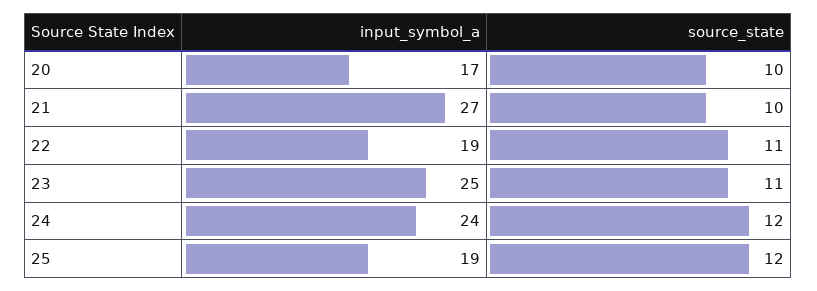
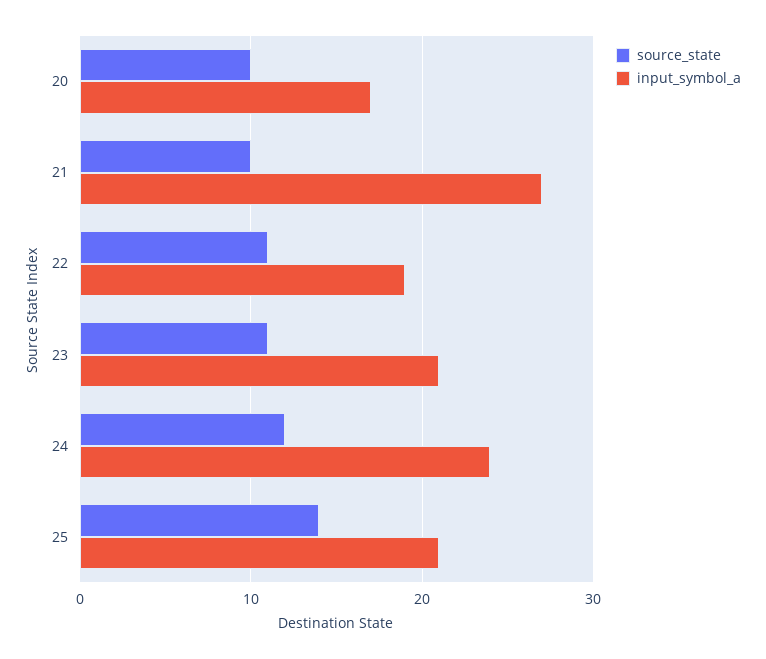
input_symbol_a, 23: 25 -> 21
input_symbol_a, 25: 19 -> 21
source_state, 25: 12 -> 14

